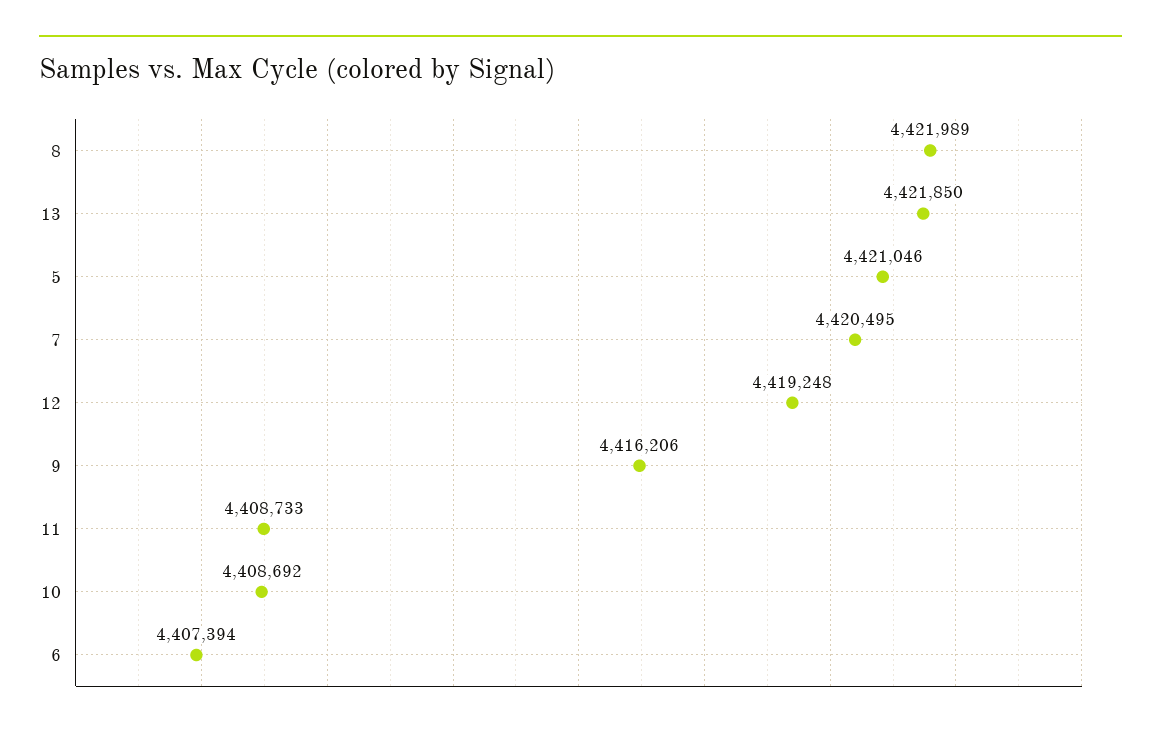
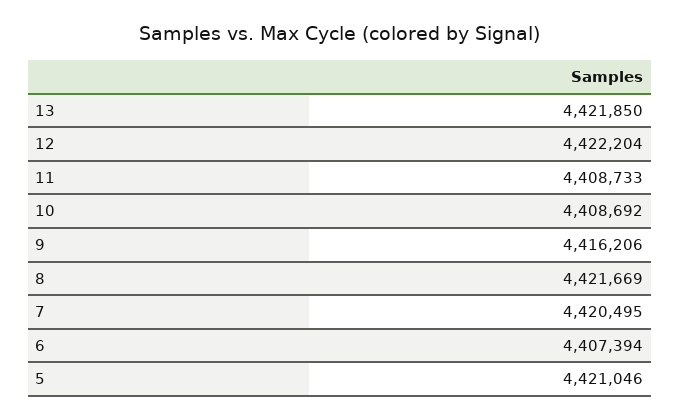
8: 4421989 -> 4421669
12: 4419248 -> 4422204

